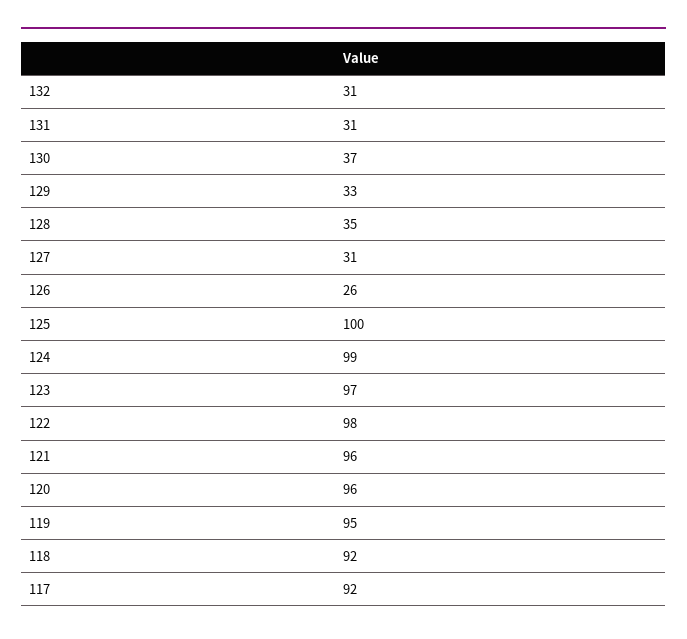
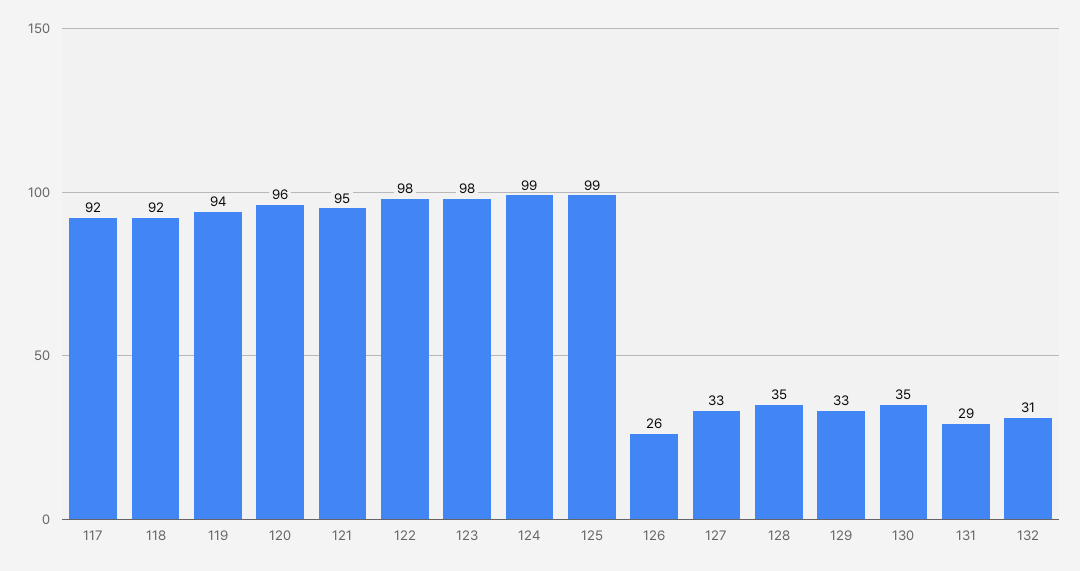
131: 31 -> 29
130: 37 -> 35
127: 31 -> 33
125: 100 -> 99
123: 97 -> 98
121: 96 -> 95
119: 95 -> 94

